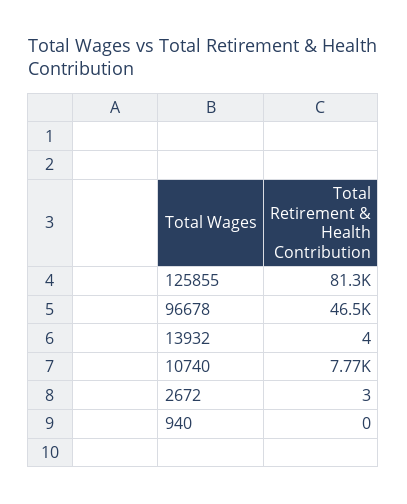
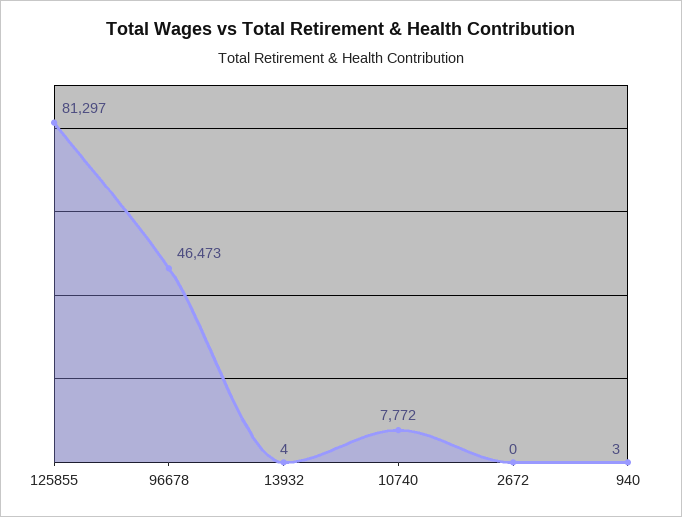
2672: 3 -> 0
940: 0 -> 3

